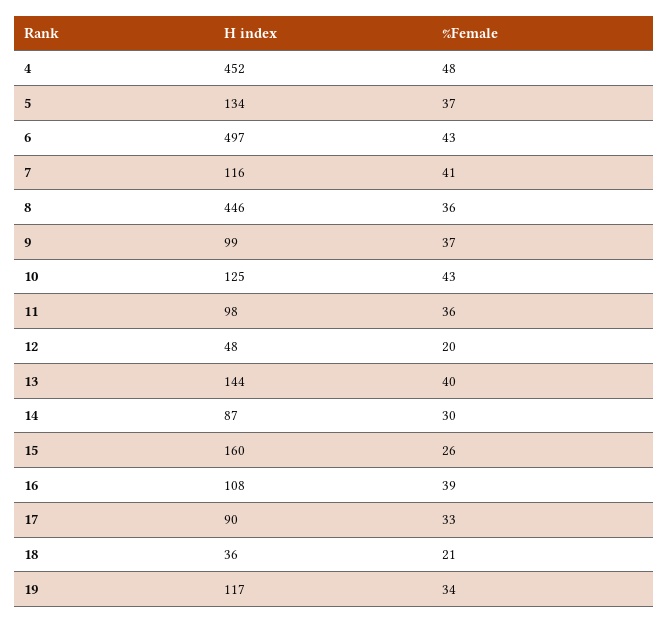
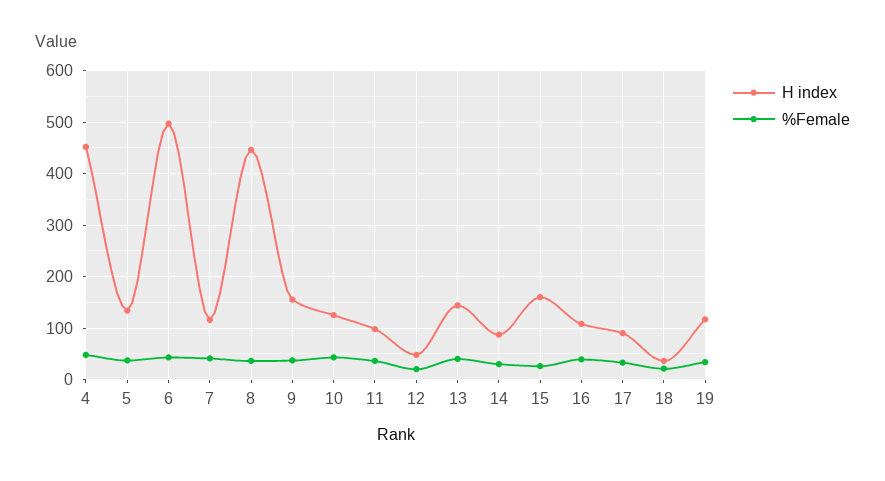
H index, 9: 99 -> 160

